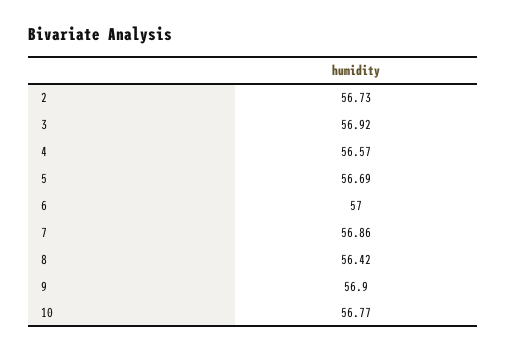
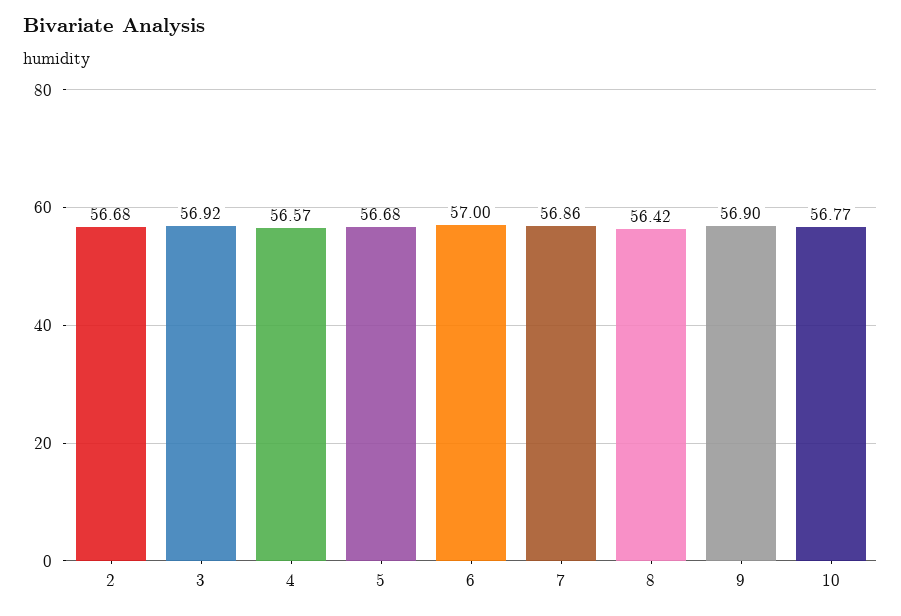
2: 56.73 -> 56.68
5: 56.69 -> 56.68

